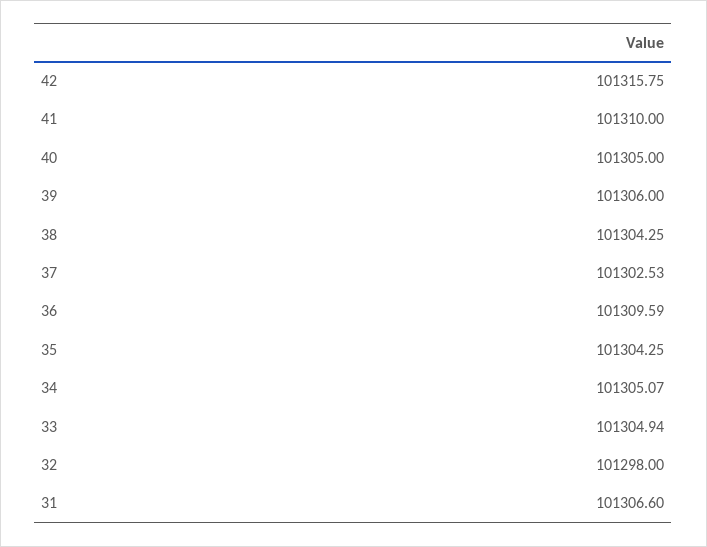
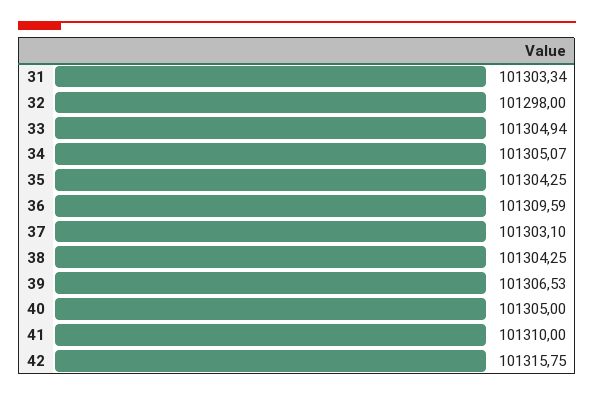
39: 101306 -> 101306.53
37: 101302.53 -> 101303.1
31: 101306.6 -> 101303.34

